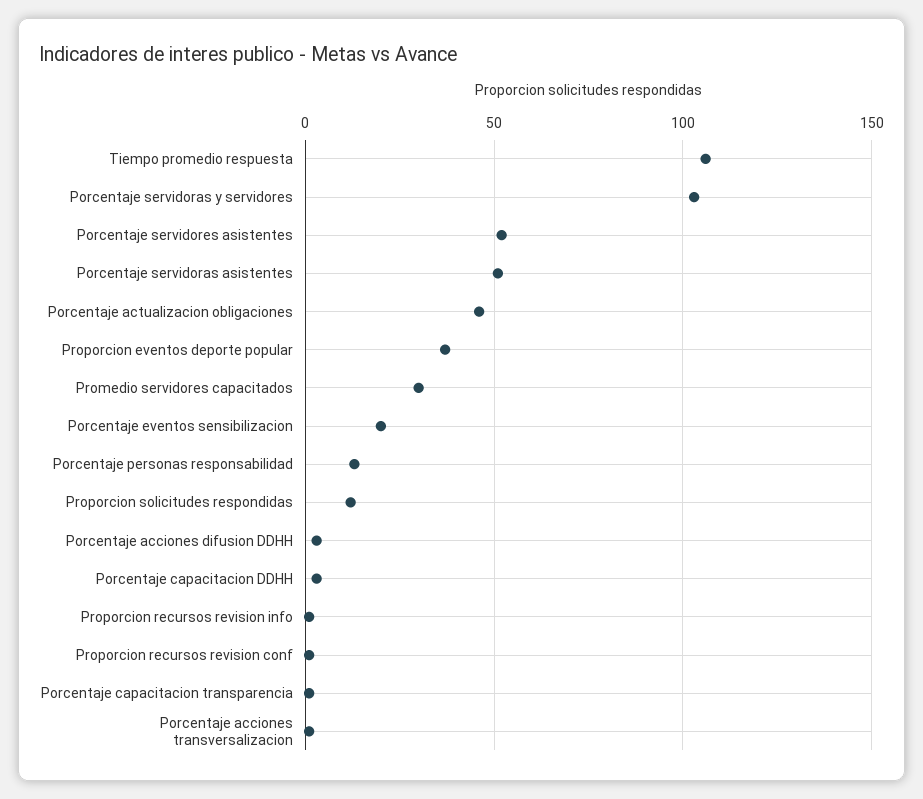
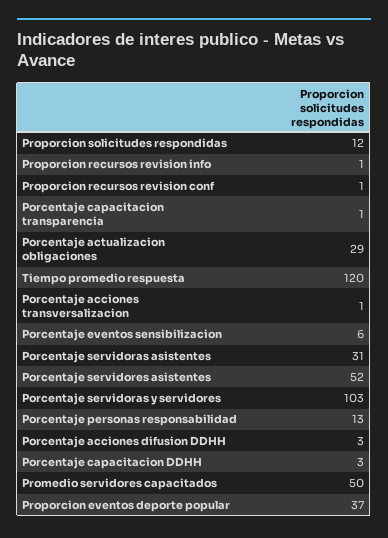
Tiempo promedio respuesta: 105 -> 120
Porcentaje servidoras asistentes: 50 -> 31
Porcentaje actualizacion obligaciones: 45 -> 29
Promedio servidores capacitados: 30 -> 50
Porcentaje eventos sensibilizacion: 20 -> 6

